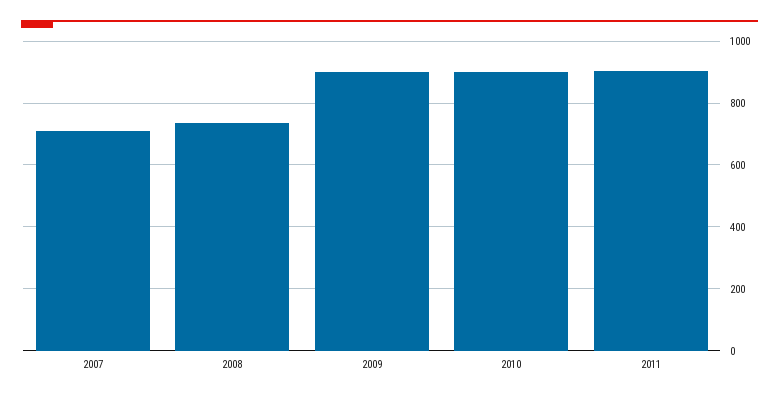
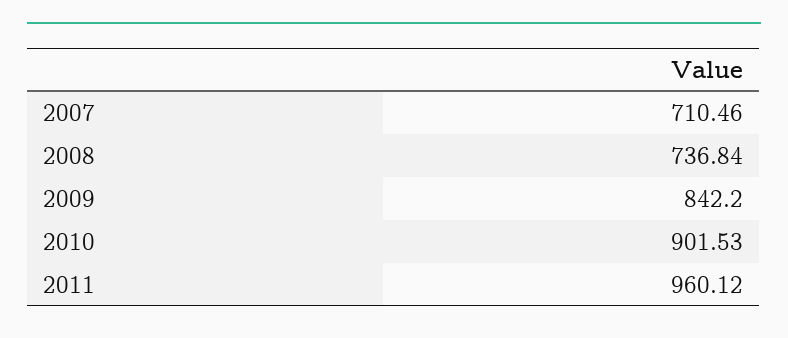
2009: 900 -> 842.2
2011: 900 -> 960.12

